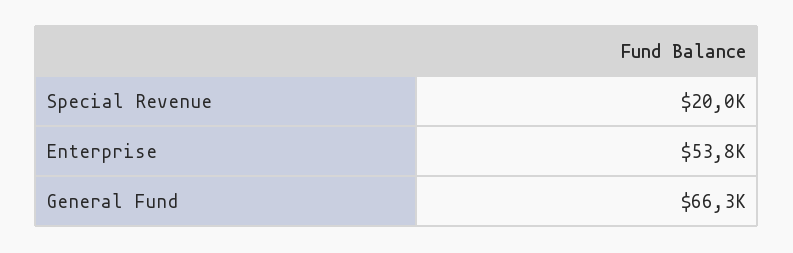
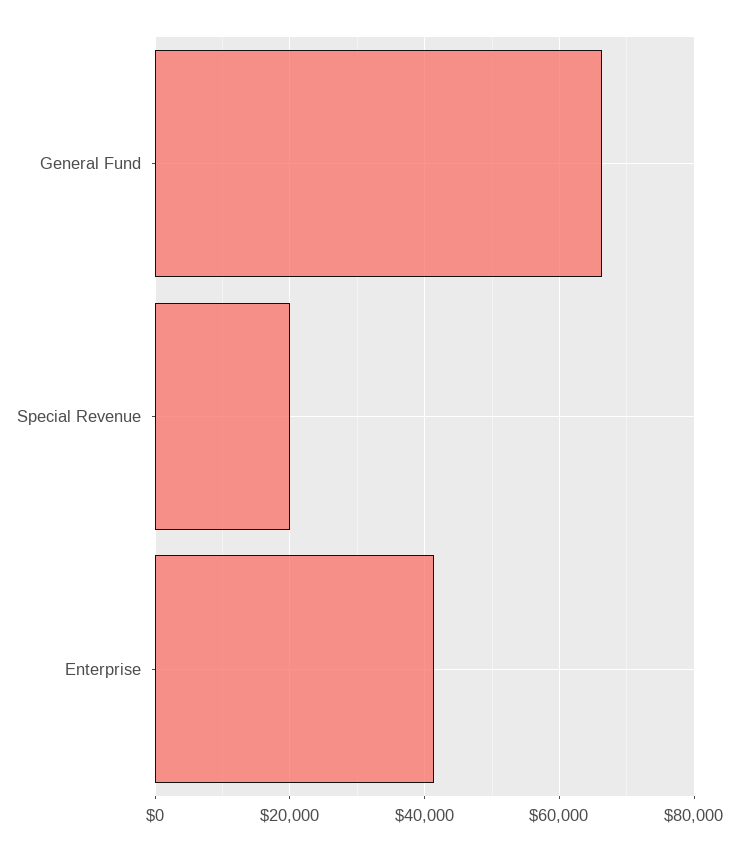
Enterprise: 53800 -> 42000

